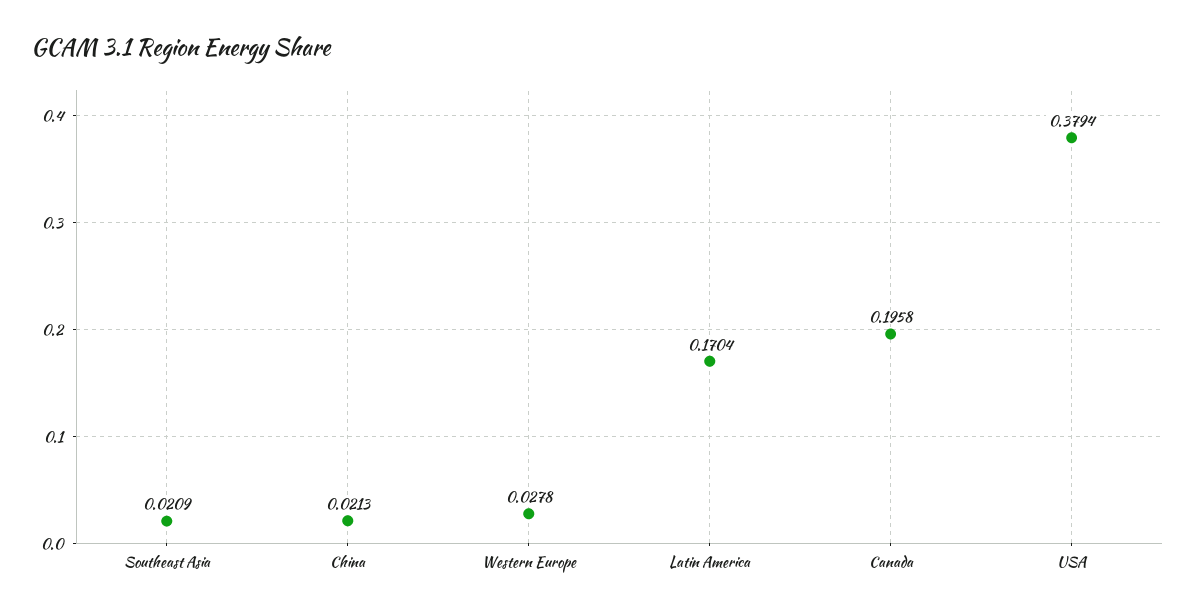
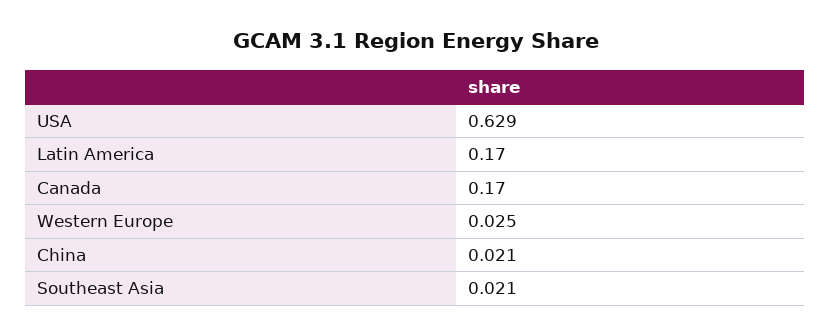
Western Europe: 0.0278 -> 0.025
Canada: 0.1958 -> 0.17
USA: 0.3794 -> 0.629

